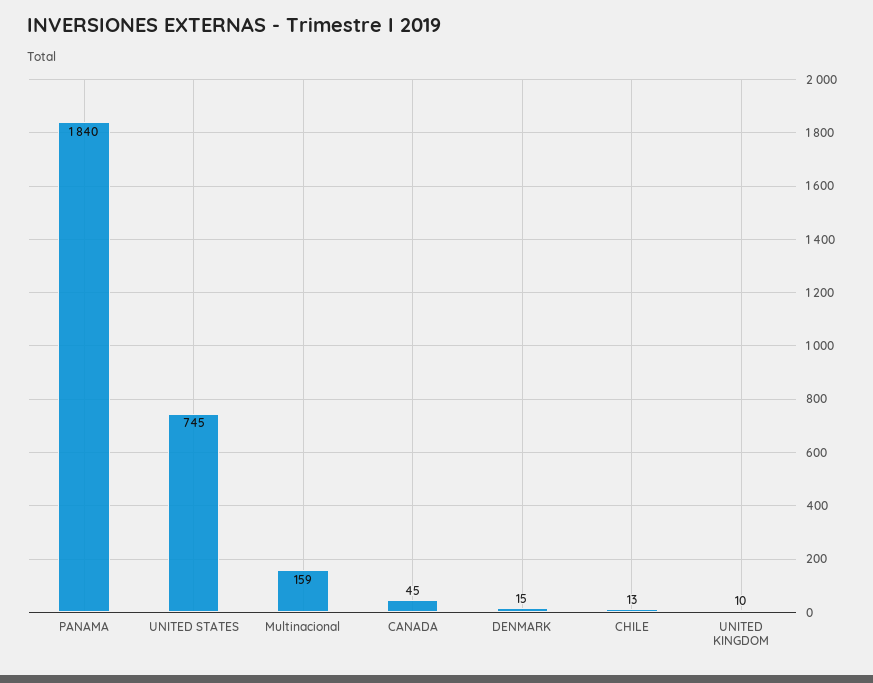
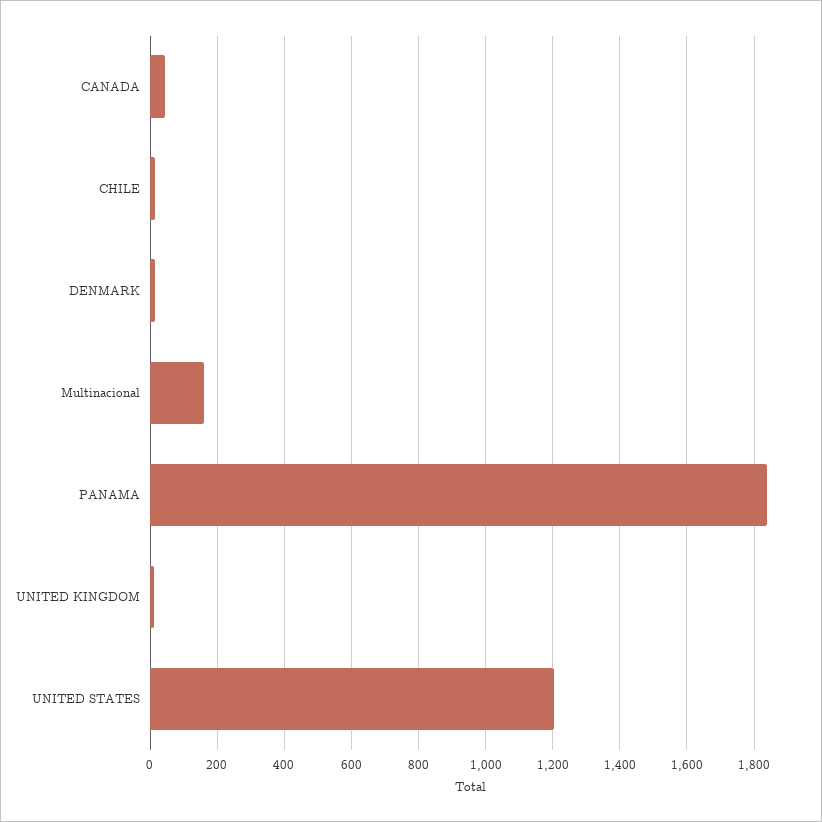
UNITED STATES: 745 -> 1200

